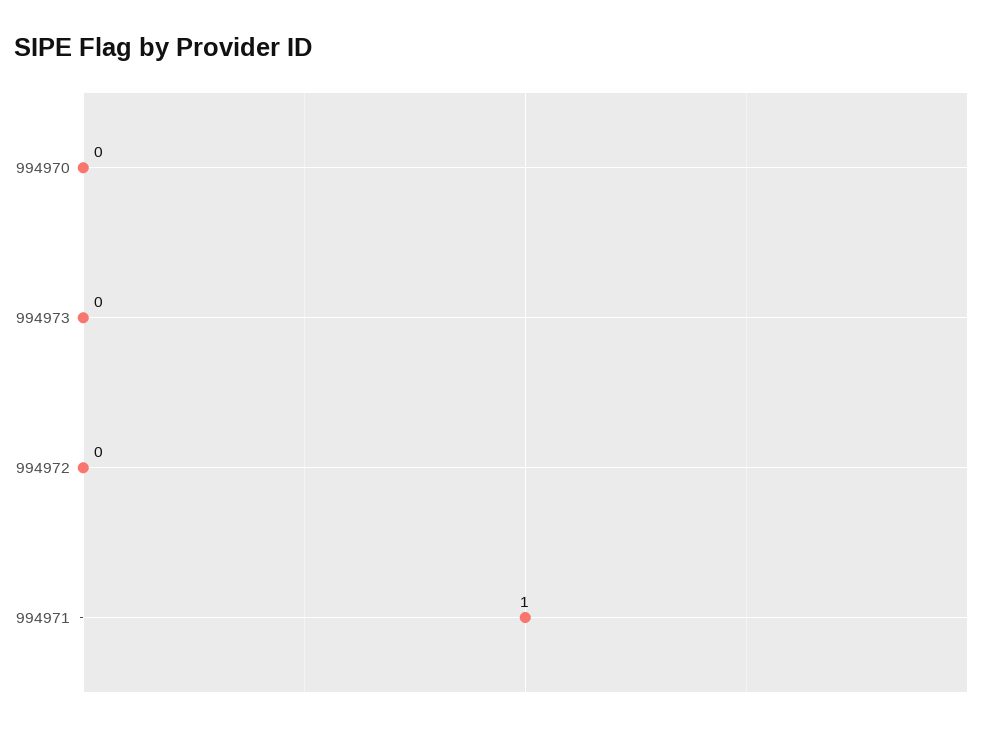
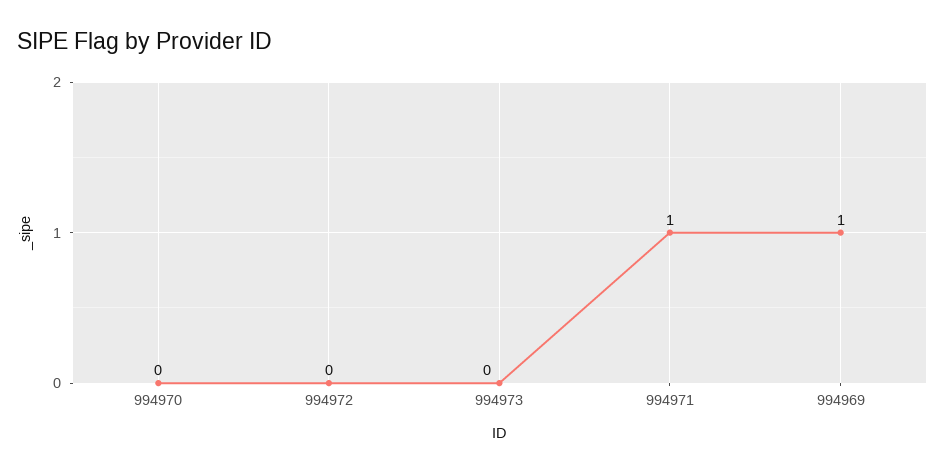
994969: none -> 1

